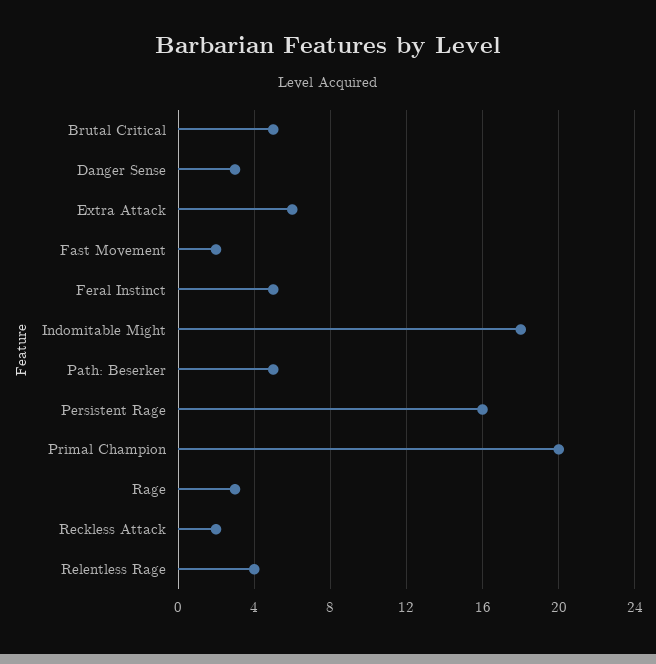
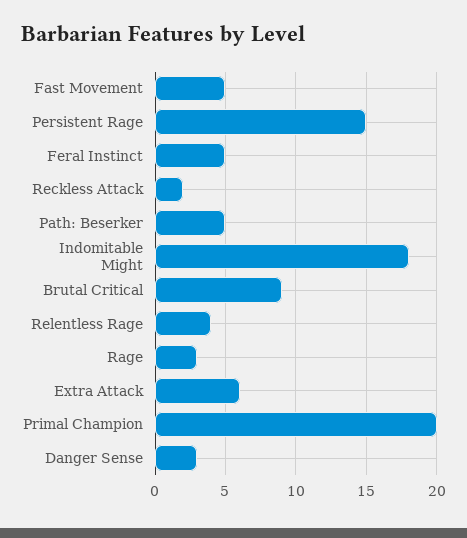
Brutal Critical: 5 -> 9
Fast Movement: 2 -> 5
Persistent Rage: 16 -> 15

